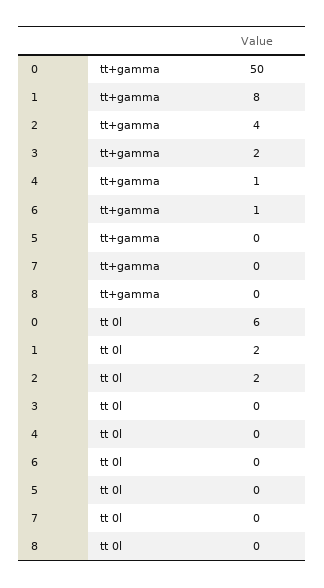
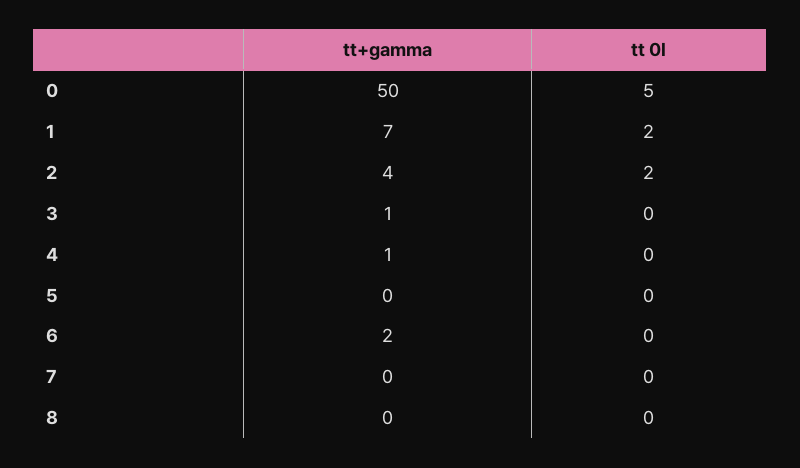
1, tt+gamma: 8 -> 7
3, tt+gamma: 2 -> 1
6, tt+gamma: 1 -> 2
0, tt 0l: 6 -> 5

